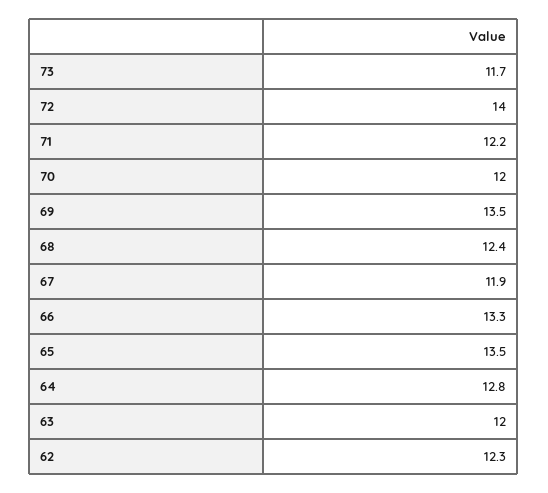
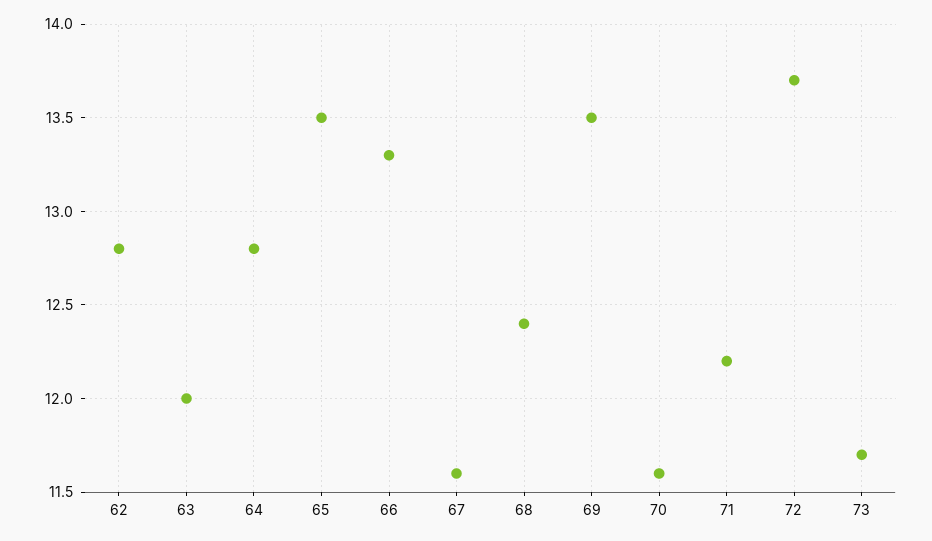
72: 14 -> 13.7
70: 12 -> 11.6
67: 11.9 -> 11.6
62: 12.3 -> 12.8

